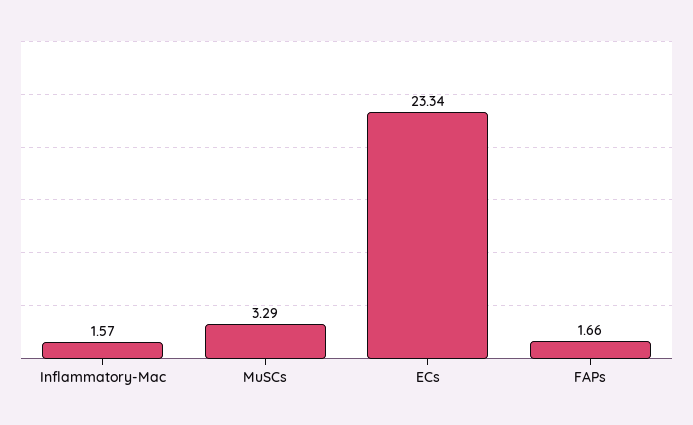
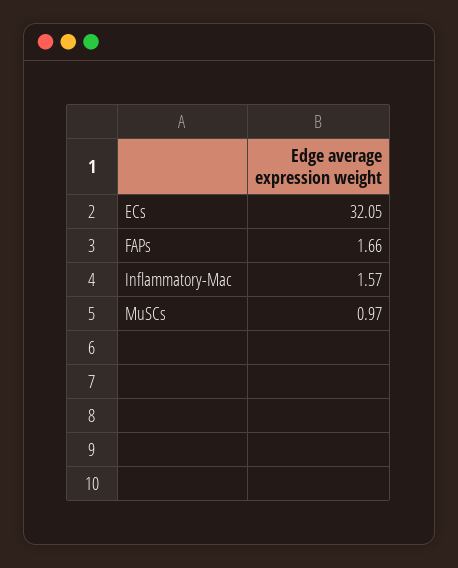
MuSCs: 3.29 -> 0.97
ECs: 23.34 -> 32.05

